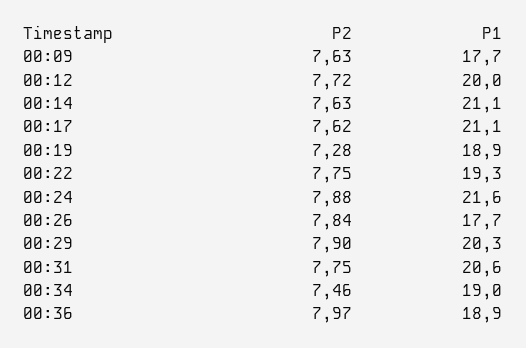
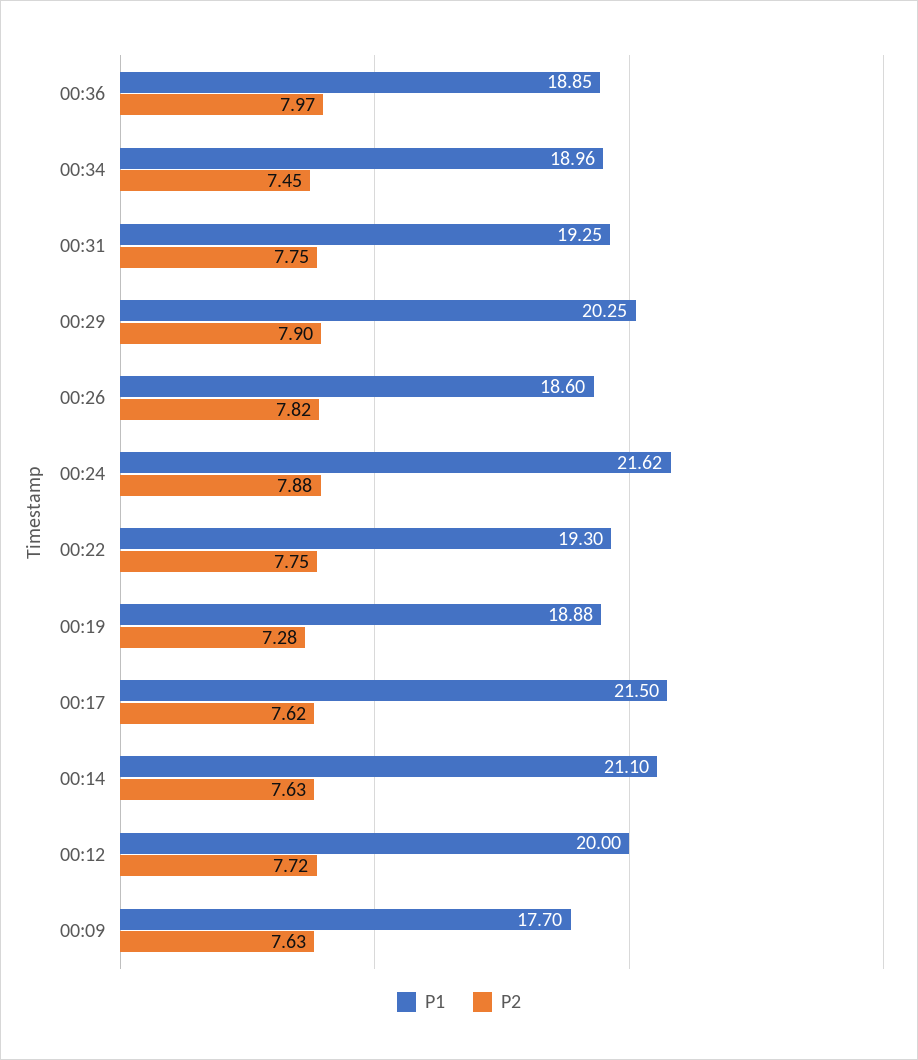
P1, 00:17: 21.1 -> 21.5
P2, 00:26: 7.84 -> 7.82
P1, 00:26: 17.7 -> 18.6
P1, 00:31: 20.6 -> 19.25
P2, 00:34: 7.46 -> 7.45

